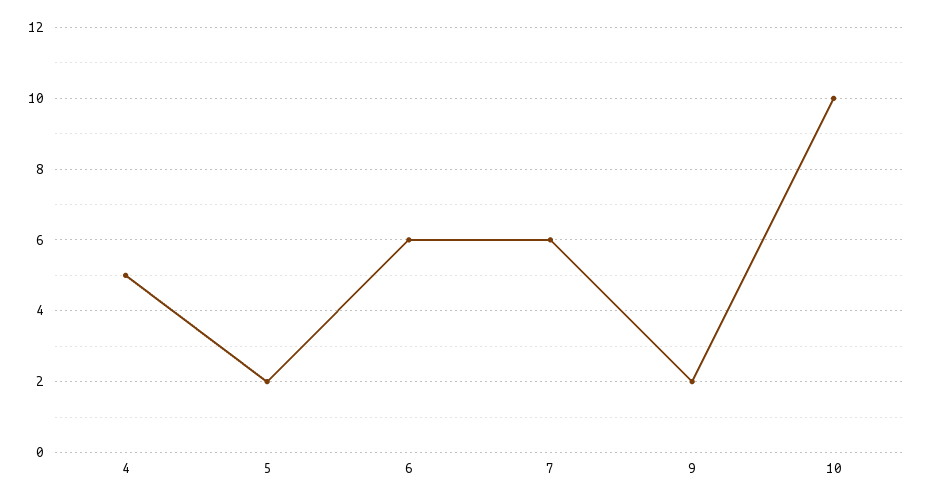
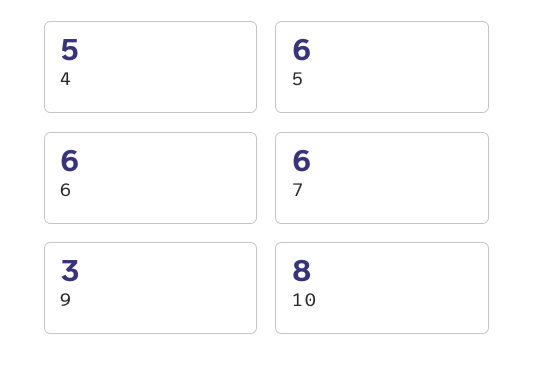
5: 2 -> 6
9: 2 -> 3
10: 10 -> 8

